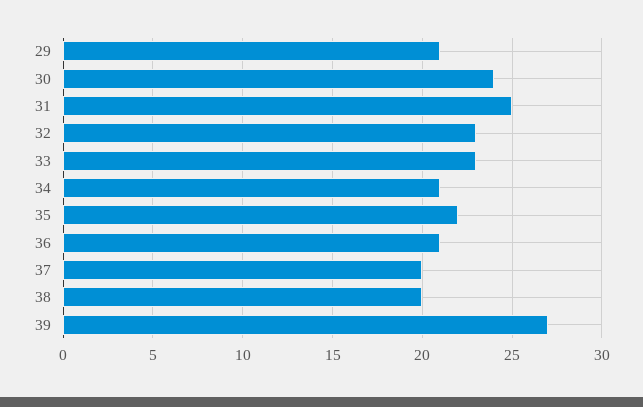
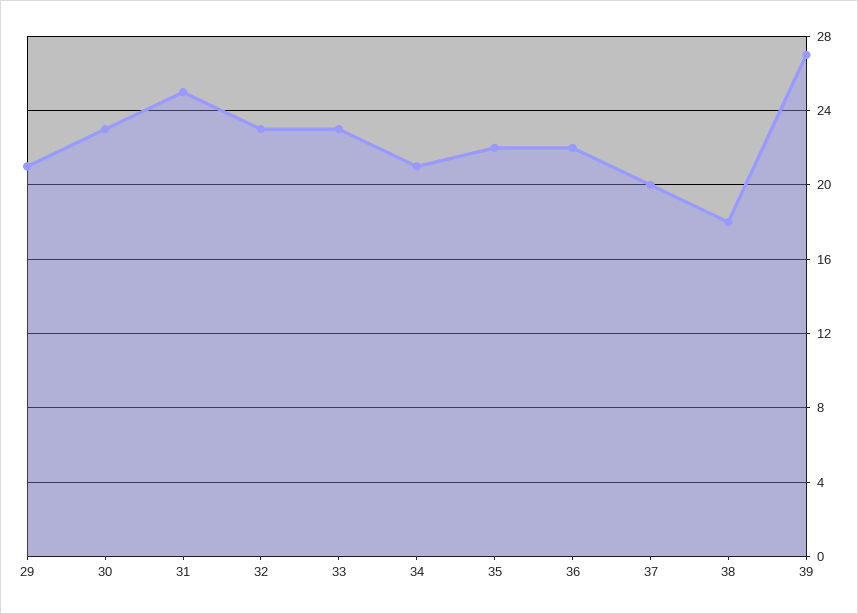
30: 24 -> 23
36: 21 -> 22
38: 20 -> 18

